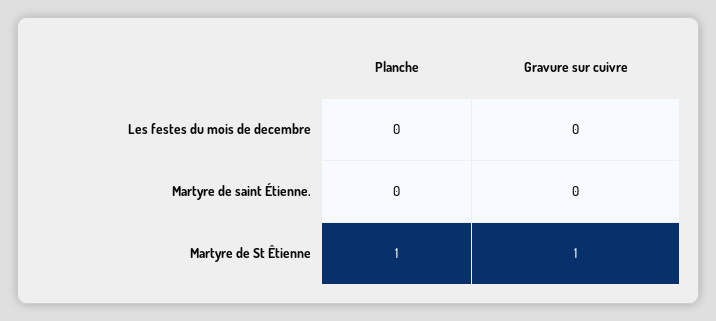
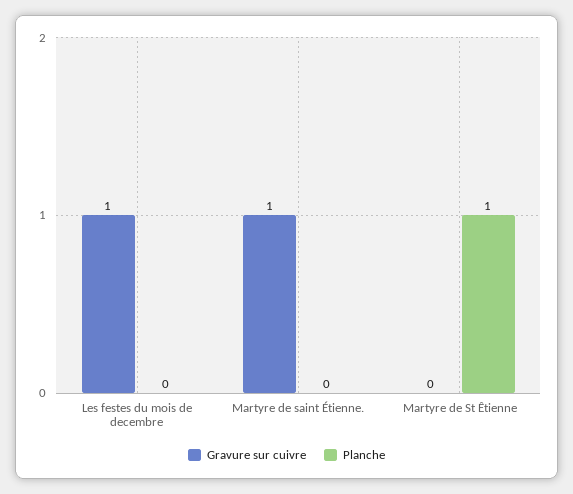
Gravure sur cuivre, Les festes du mois de decembre: 0 -> 1
Gravure sur cuivre, Martyre de saint Étienne.: 0 -> 1
Gravure sur cuivre, Martyre de St Êtienne: 1 -> 0

